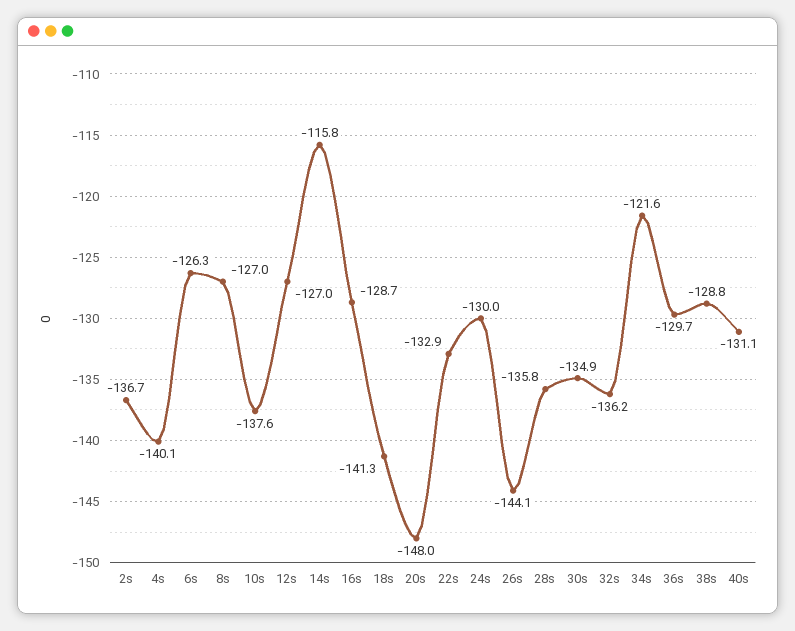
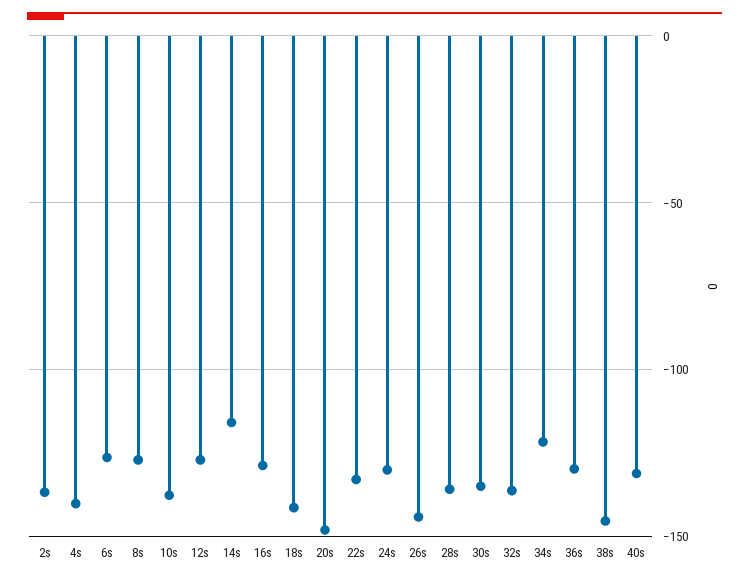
38s: -128.8 -> -145

